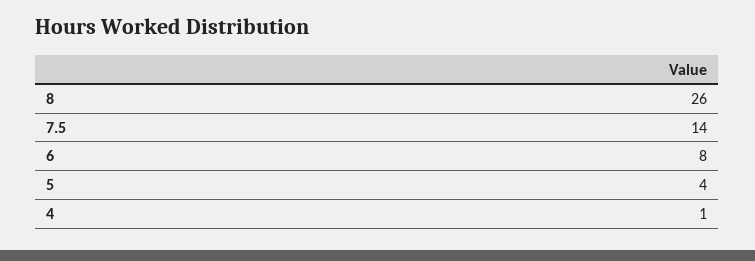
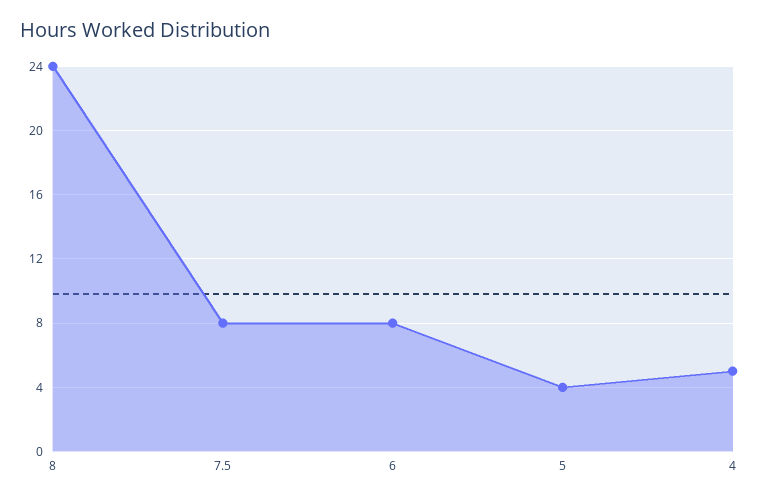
8: 26 -> 24
7.5: 14 -> 8
4: 1 -> 5

